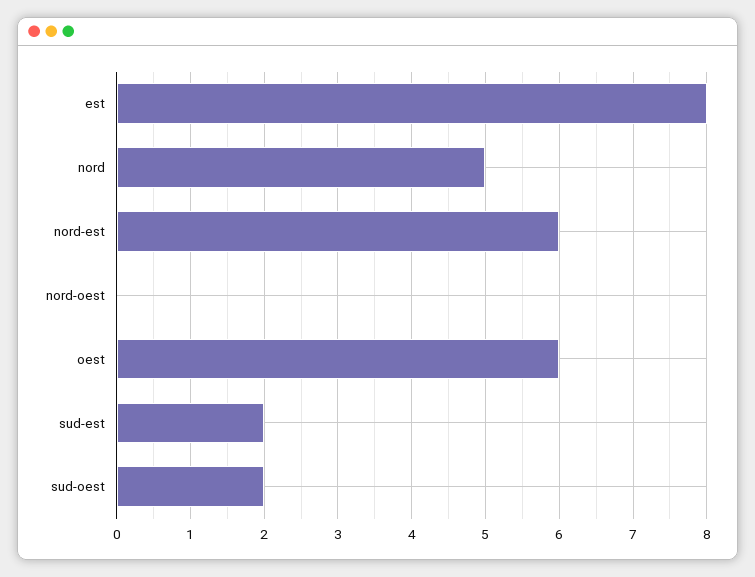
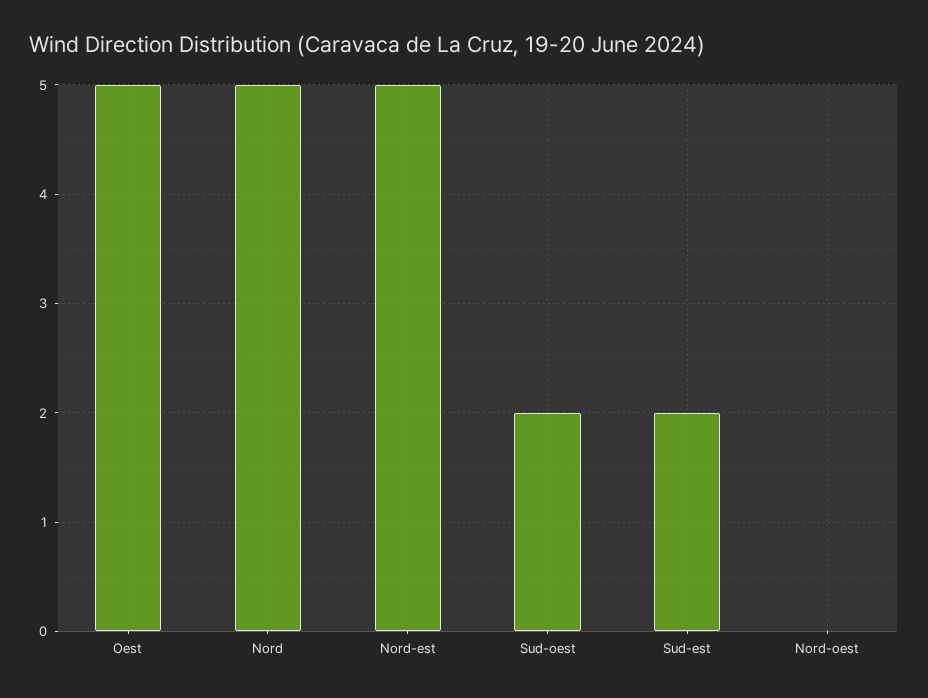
est: 8 -> none
nord-est: 6 -> 5
oest: 6 -> 5

